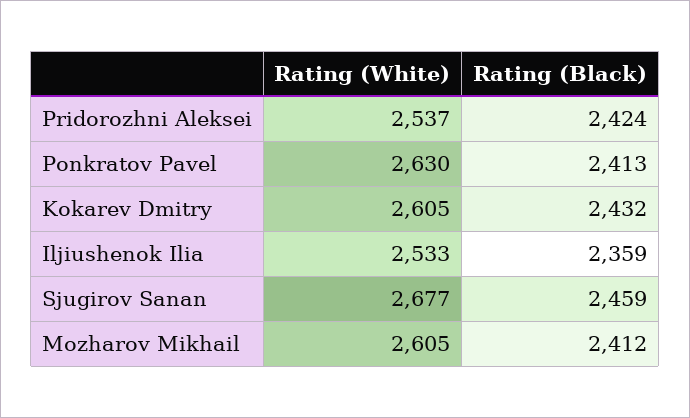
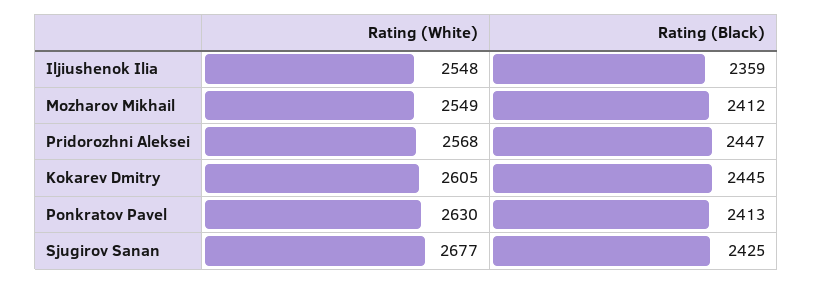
Rating (White), Pridorozhni Aleksei: 2537 -> 2568
Rating (Black), Pridorozhni Aleksei: 2424 -> 2447
Rating (Black), Kokarev Dmitry: 2432 -> 2445
Rating (White), Iljiushenok Ilia: 2533 -> 2548
Rating (Black), Sjugirov Sanan: 2459 -> 2425
Rating (White), Mozharov Mikhail: 2605 -> 2549

